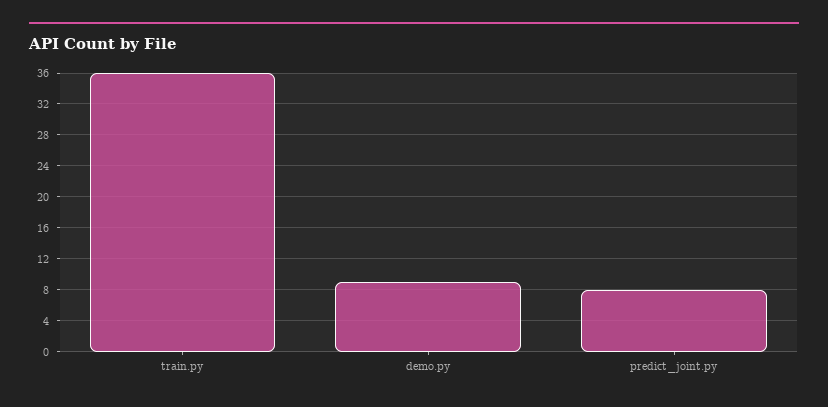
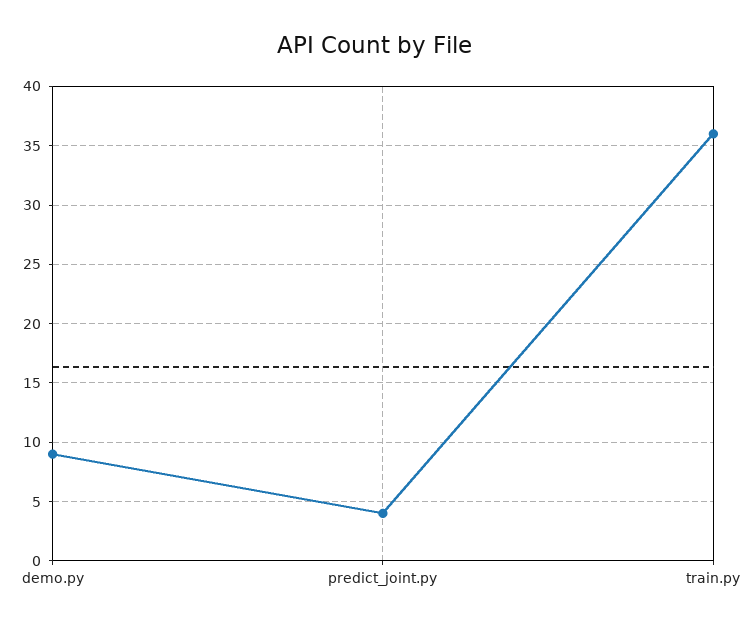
predict_joint.py: 8 -> 4

